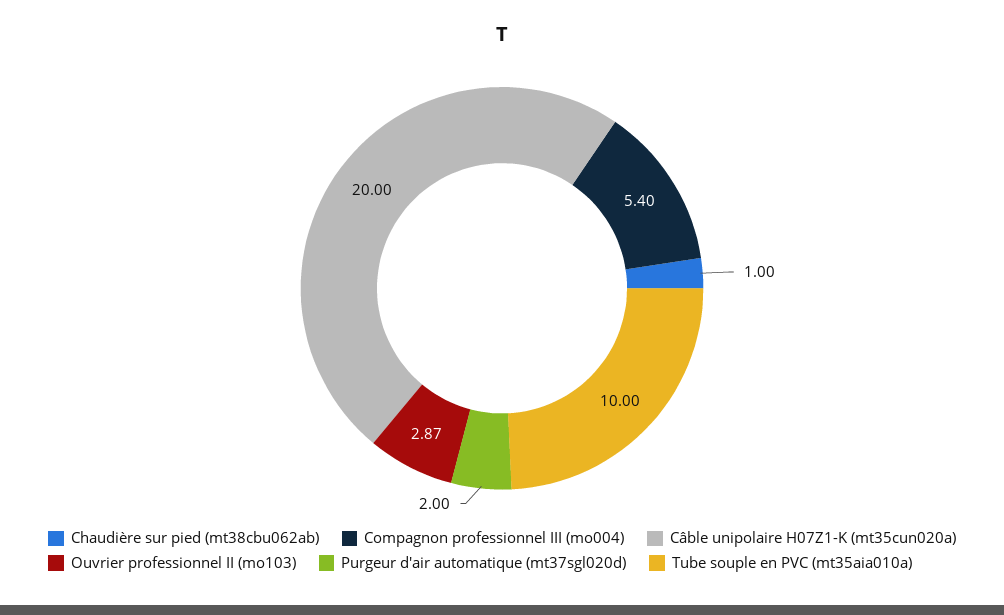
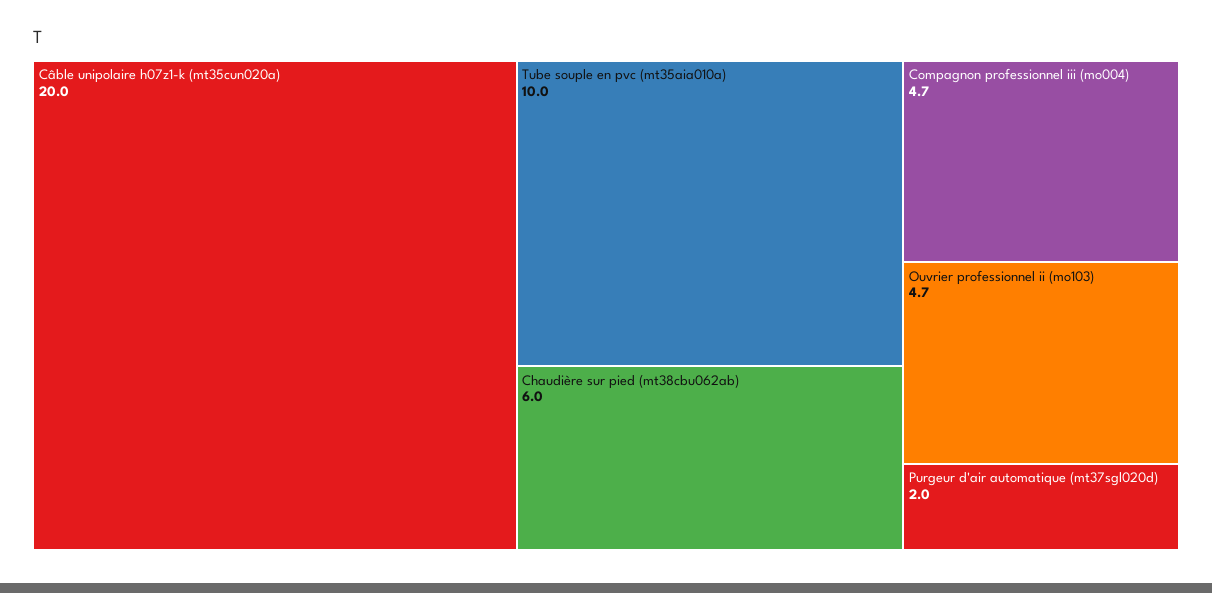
Chaudière sur pied (mt38cbu062ab): 1 -> 6
Compagnon professionnel III (mo004): 5.4 -> 4.7
Ouvrier professionnel II (mo103): 2.87 -> 4.7

